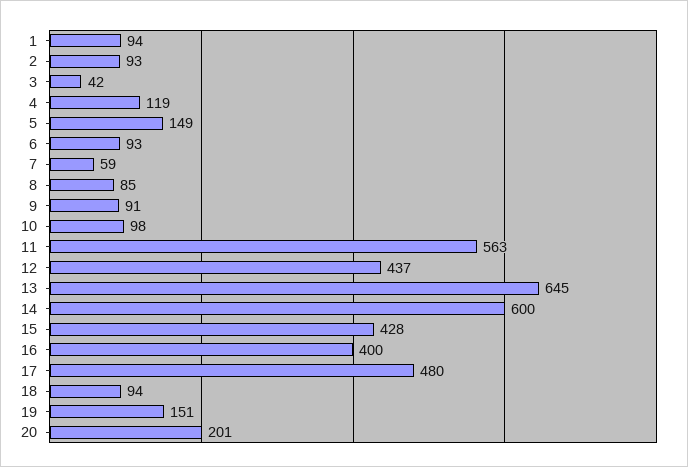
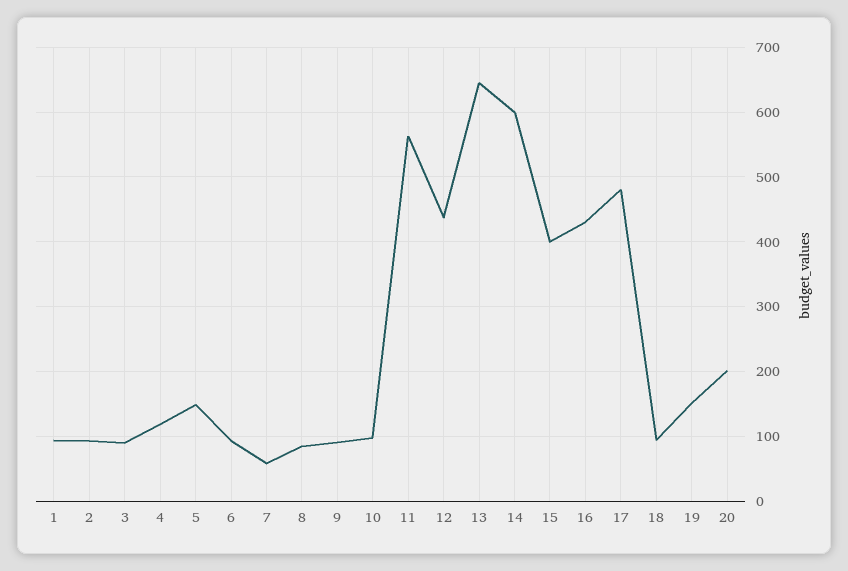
3: 42 -> 90
15: 428 -> 400
16: 400 -> 430

